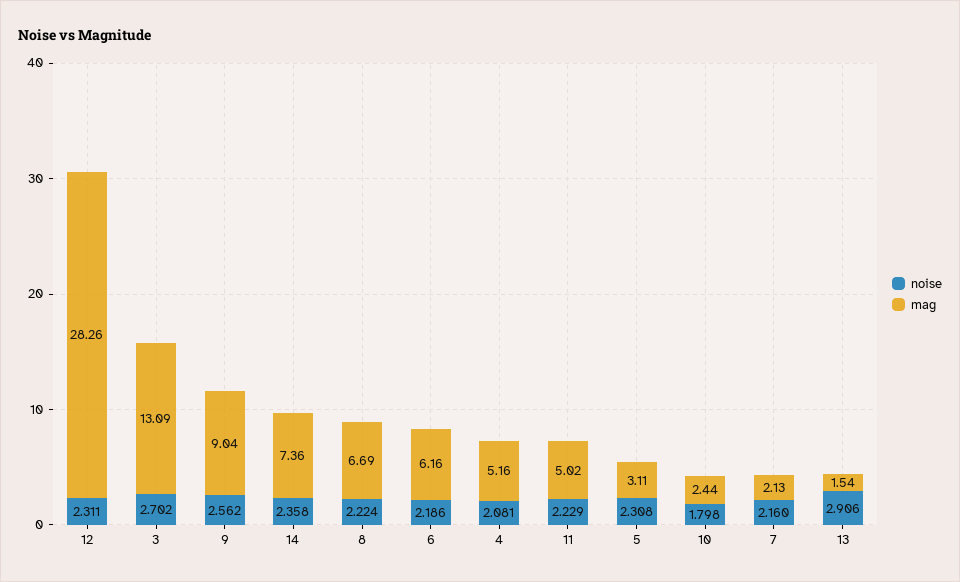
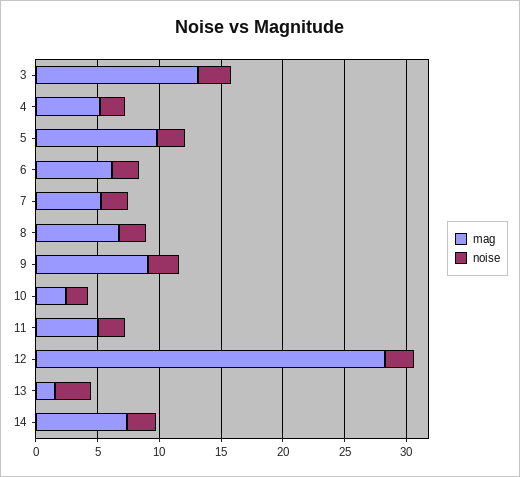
mag, 5: 3.11 -> 10
mag, 7: 2.13 -> 5

